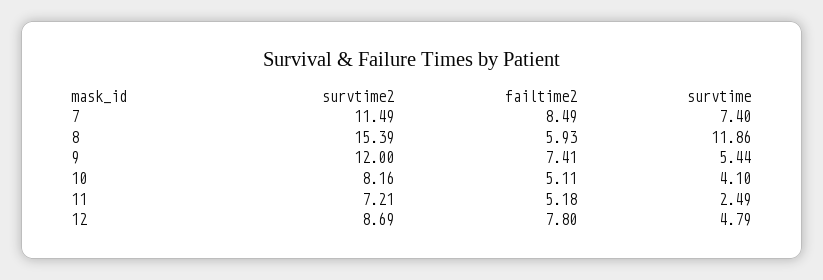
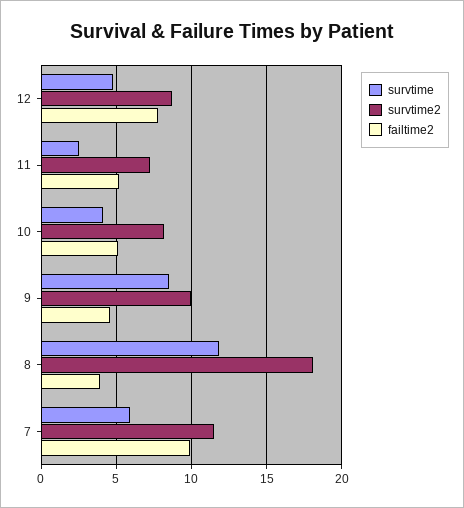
failtime2, 7: 8.49 -> 10
survtime, 7: 7.4 -> 6
survtime2, 8: 15.39 -> 18
failtime2, 8: 5.93 -> 4
survtime2, 9: 12 -> 10
failtime2, 9: 7.41 -> 4.5
survtime, 9: 5.44 -> 8.5

